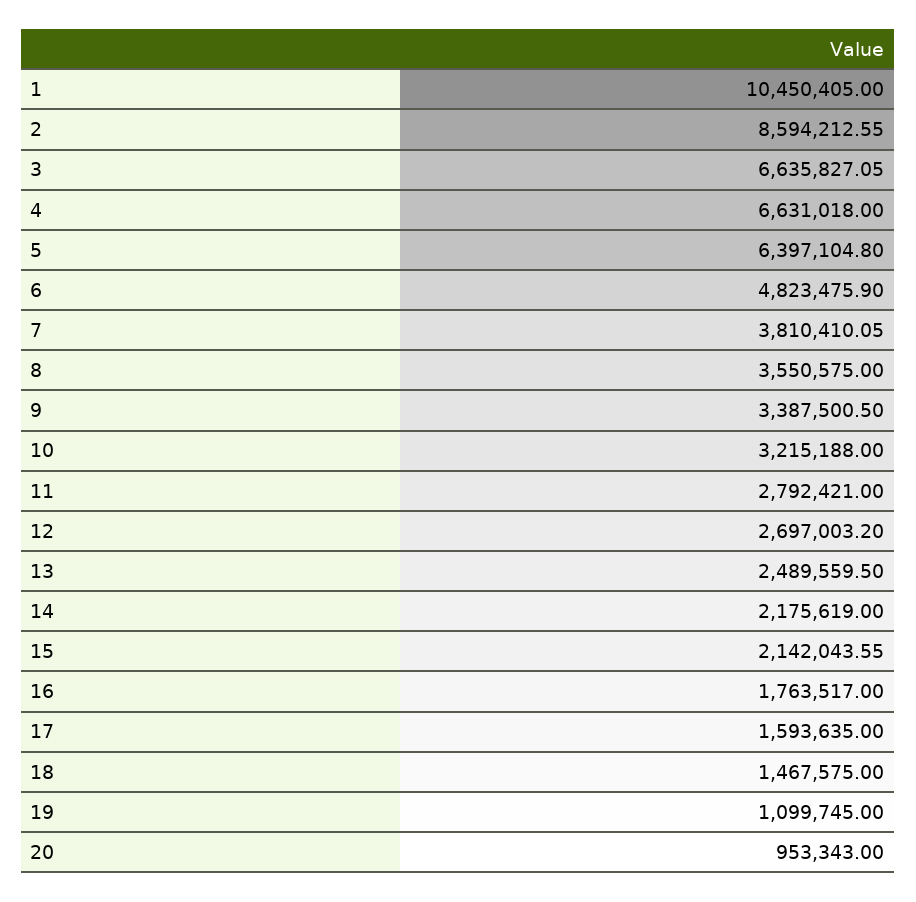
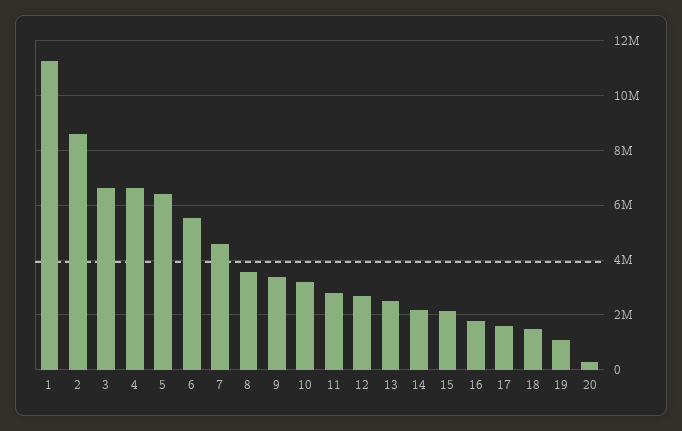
1: 10450405 -> 11250000
6: 4823475.9 -> 5500000
7: 3810410.05 -> 4500000
20: 953343 -> 250000

